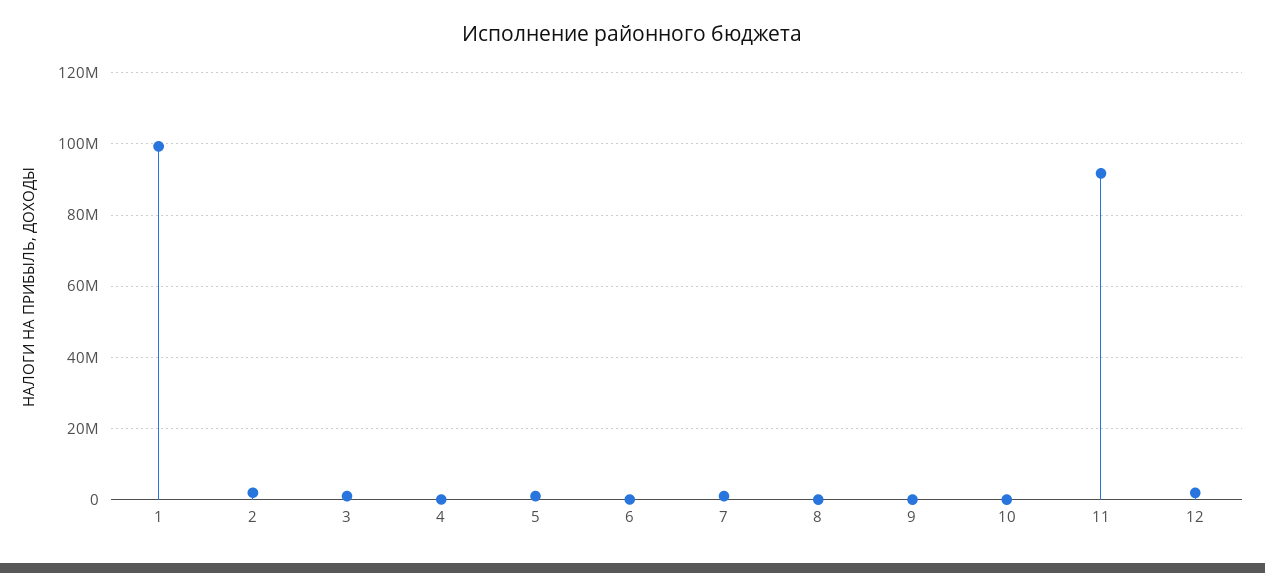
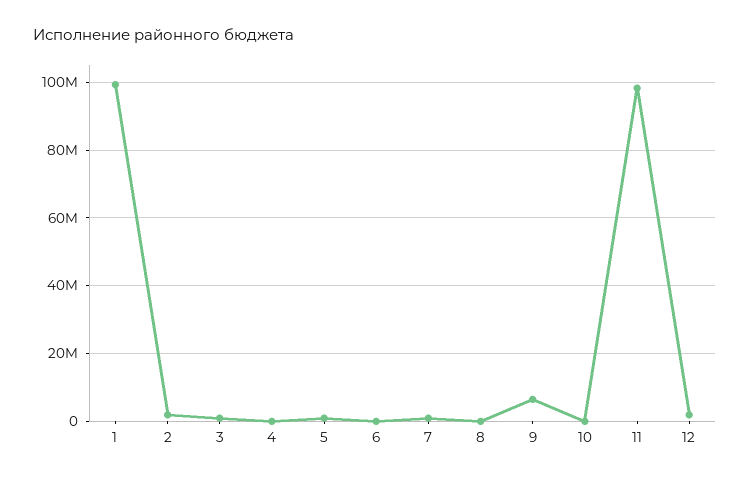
9: 0 -> 6000000
11: 92000000 -> 98000000

